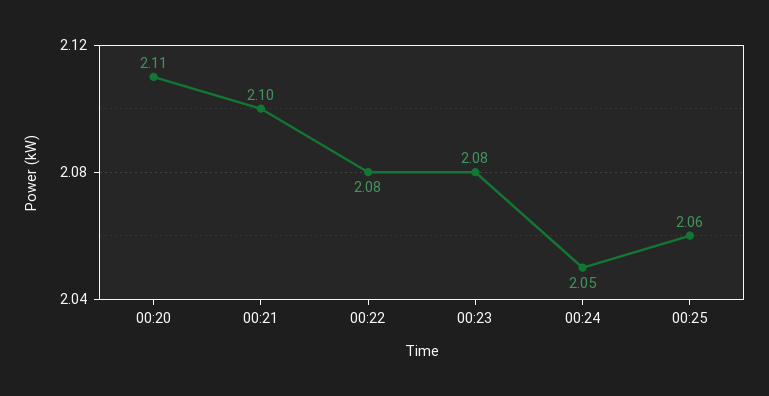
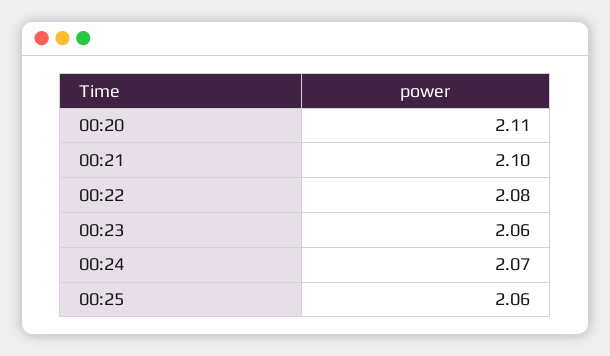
00:23: 2.08 -> 2.06
00:24: 2.05 -> 2.07

